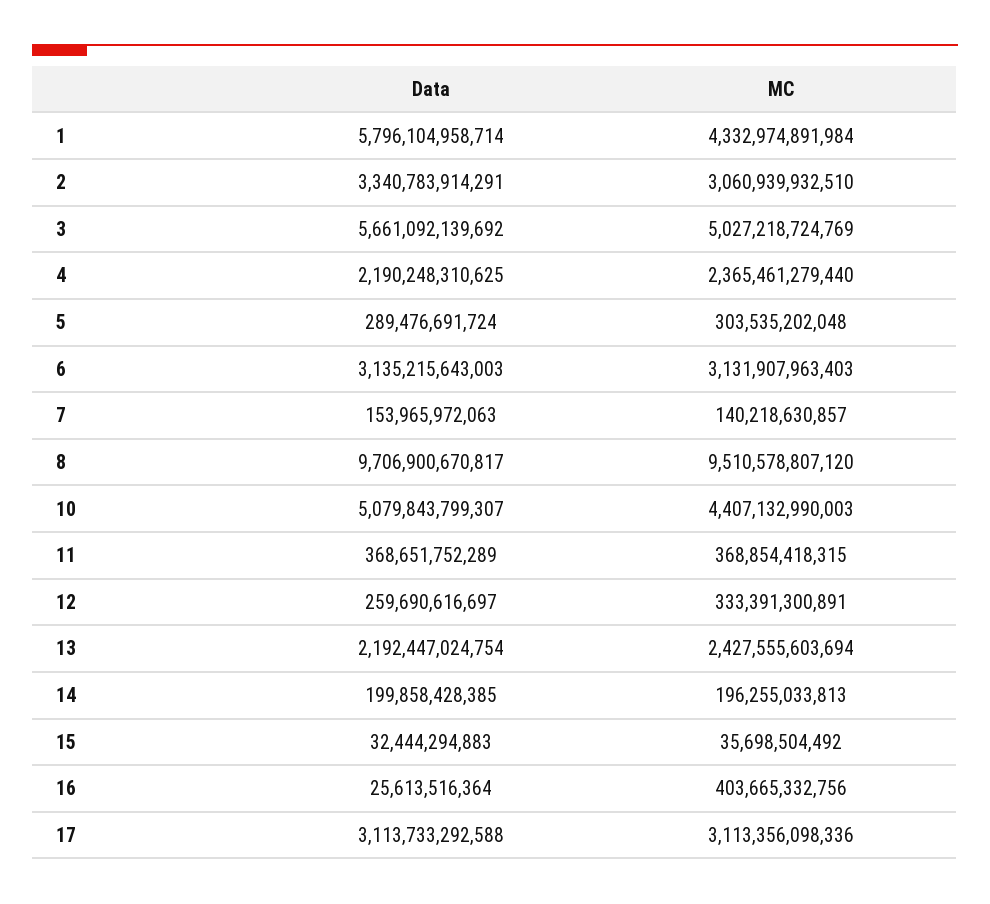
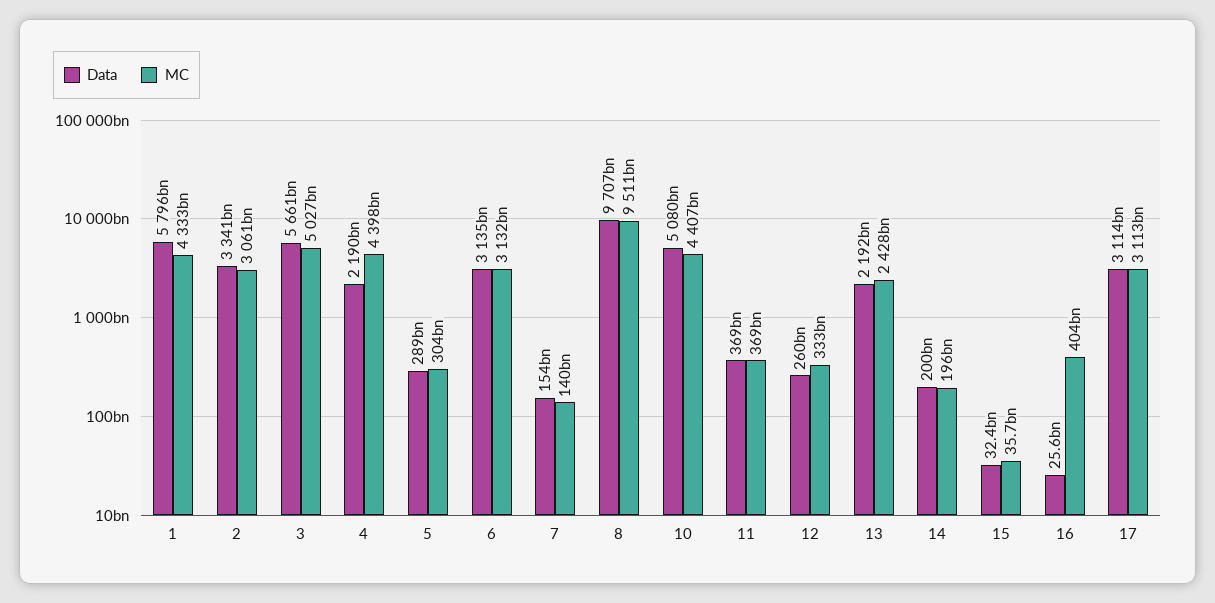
MC, 4: 2365461279440 -> 4398000000000

